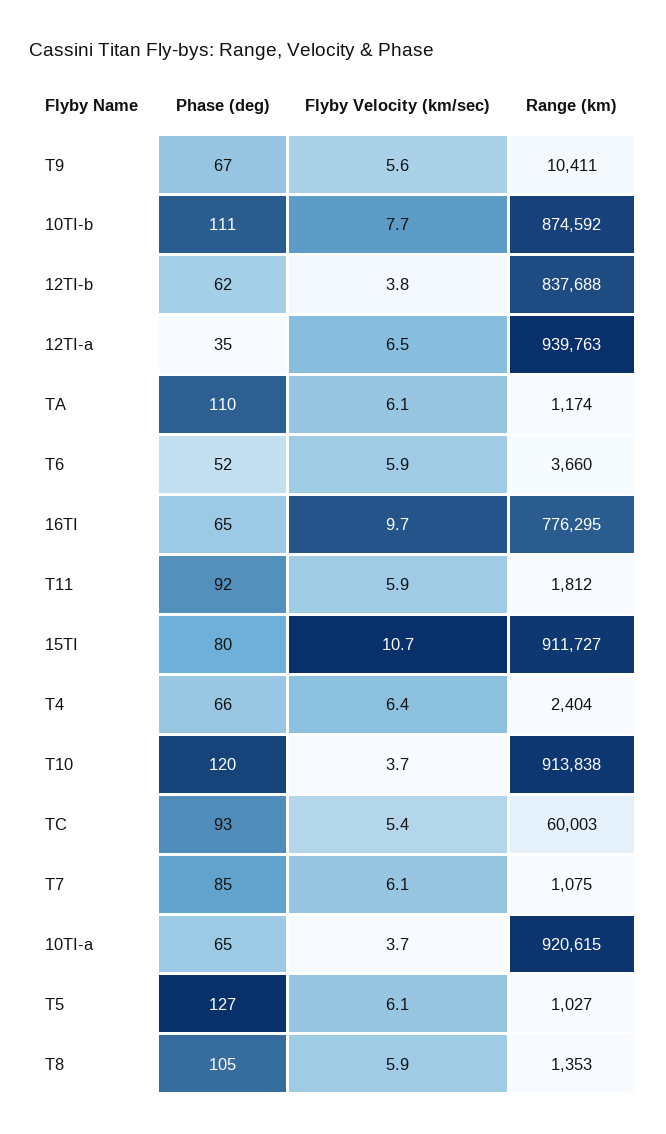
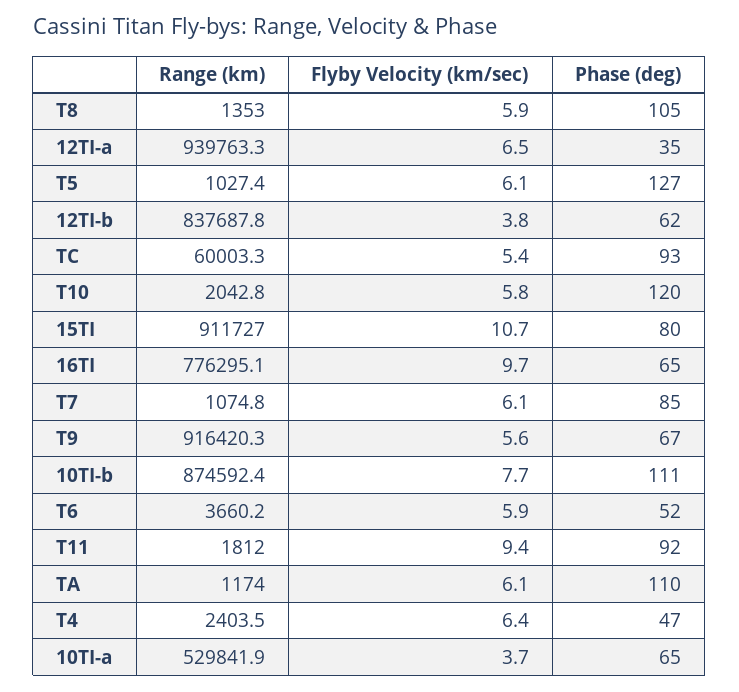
Range (km), T9: 10411 -> 916420.3
Flyby Velocity (km/sec), T11: 5.9 -> 9.4
Phase (deg), T4: 66 -> 47
Flyby Velocity (km/sec), T10: 3.7 -> 5.8
Range (km), T10: 913838 -> 2042.8
Range (km), 10TI-a: 920615 -> 529841.9

